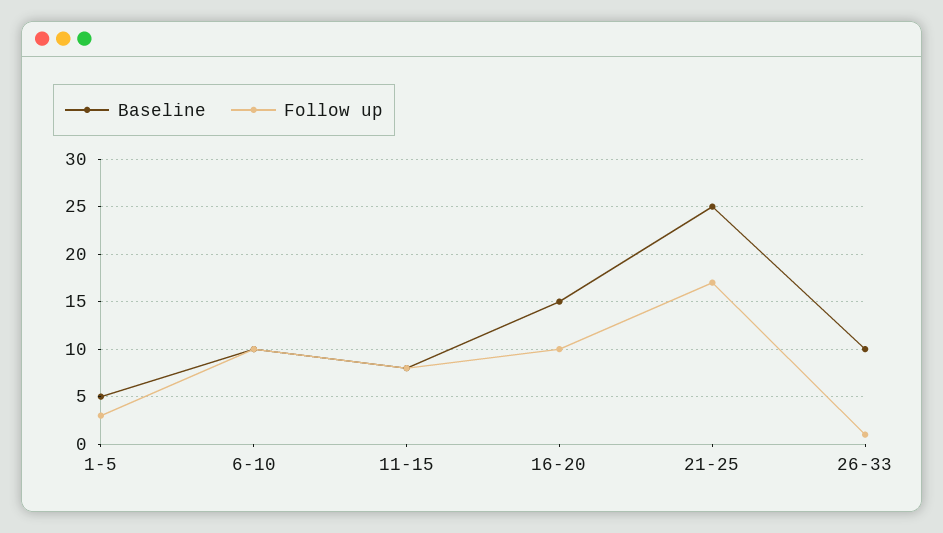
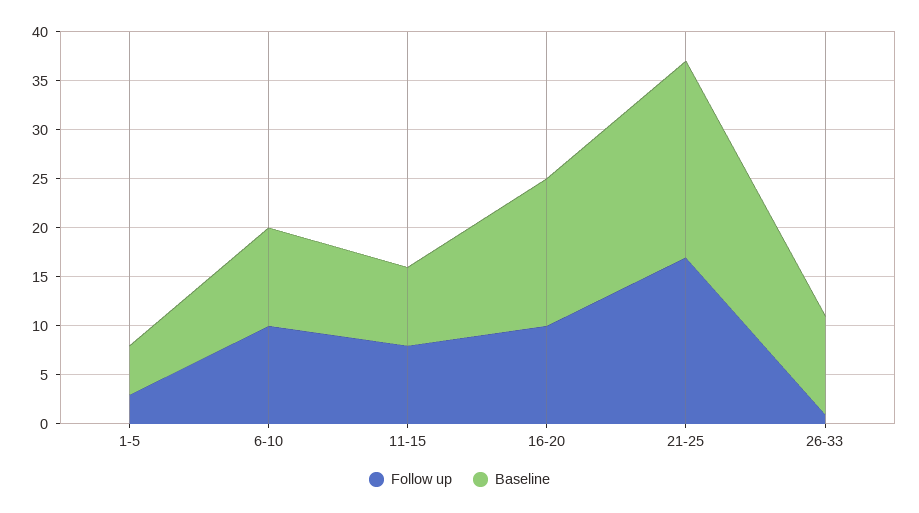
Baseline, 21-25: 25 -> 20

